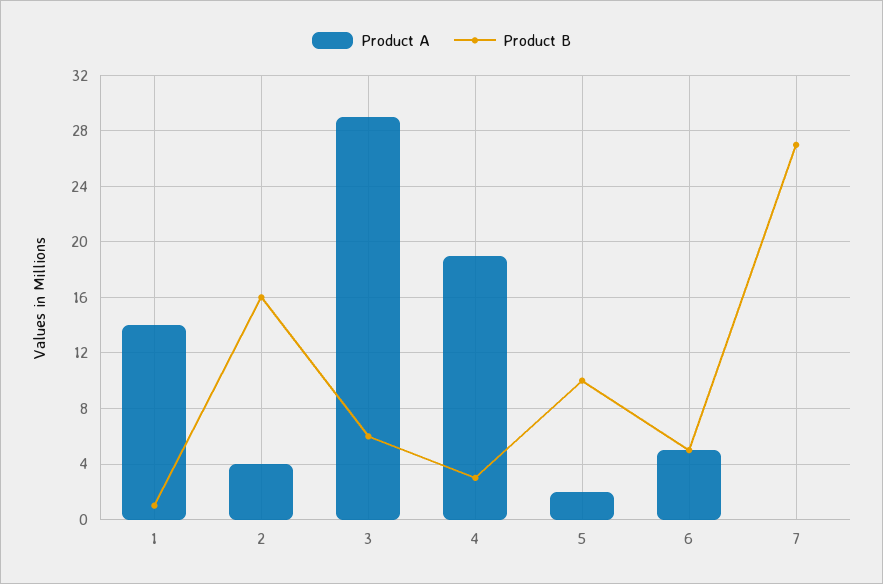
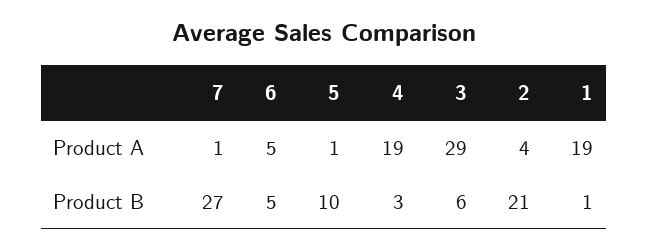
Product A, 1: 14 -> 19
Product B, 2: 16 -> 21
Product A, 5: 2 -> 1
Product A, 7: 0 -> 1

